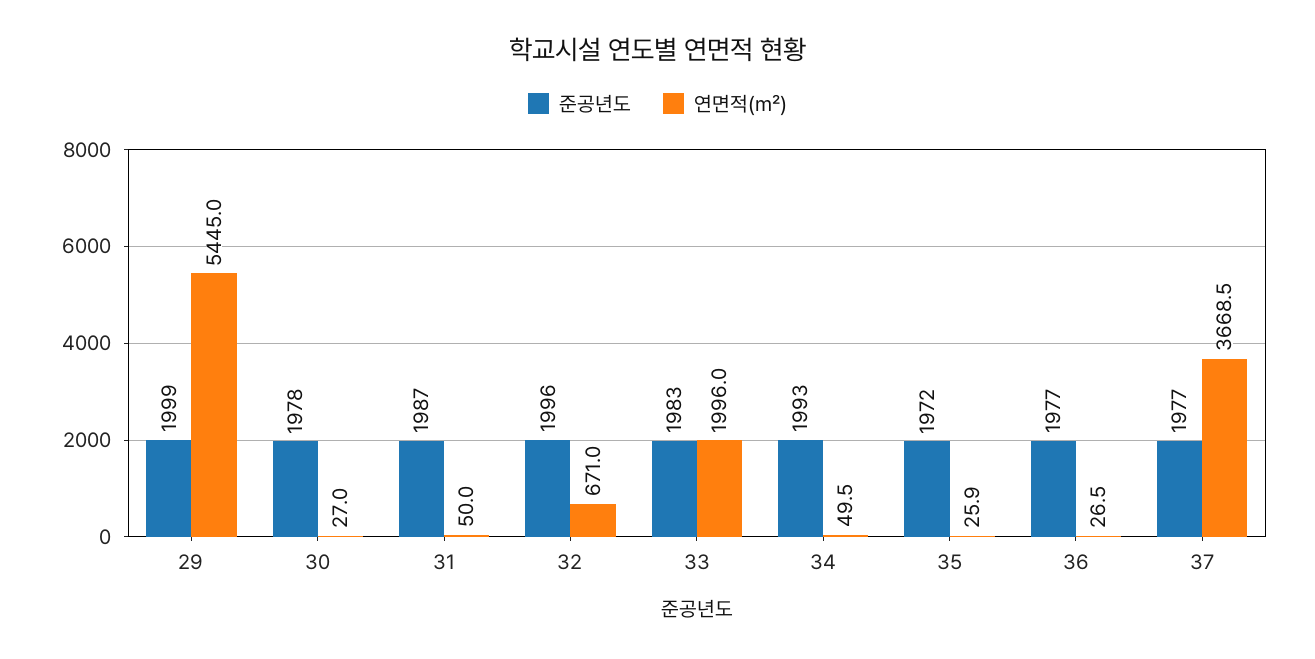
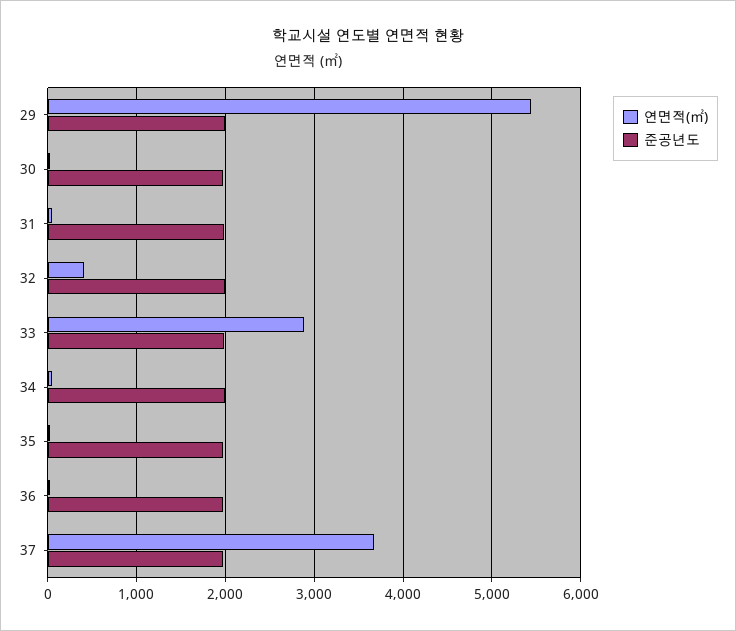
연면적(㎡), 32: 671 -> 400
연면적(㎡), 33: 1996 -> 2900

